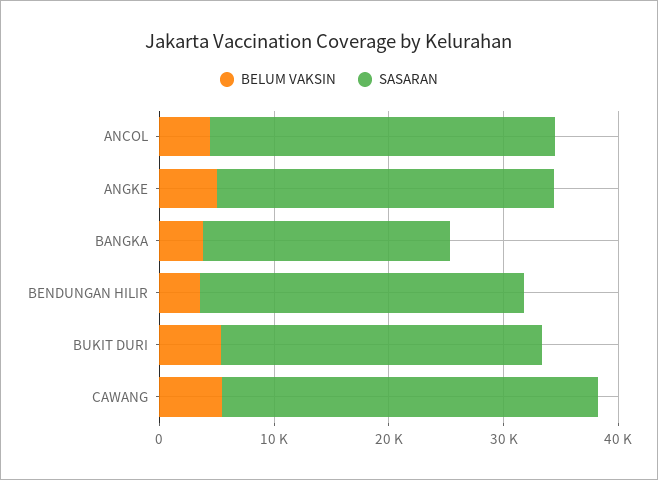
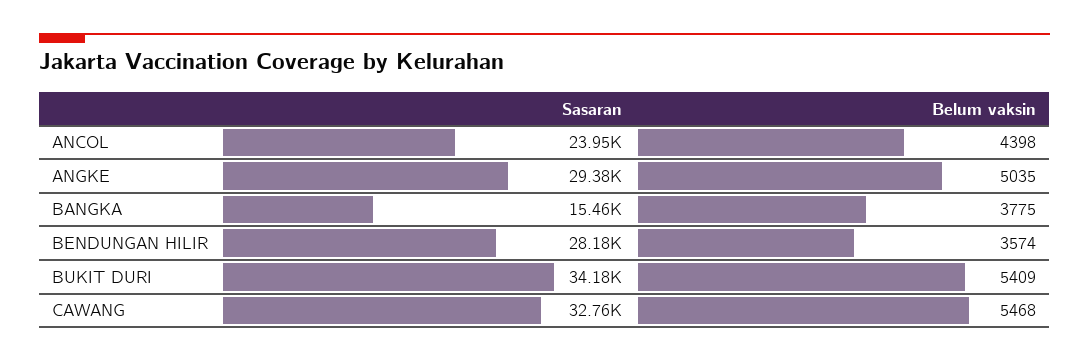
SASARAN, ANCOL: 30000 -> 23950
SASARAN, BANGKA: 22000 -> 15460
SASARAN, BUKIT DURI: 28000 -> 34180

